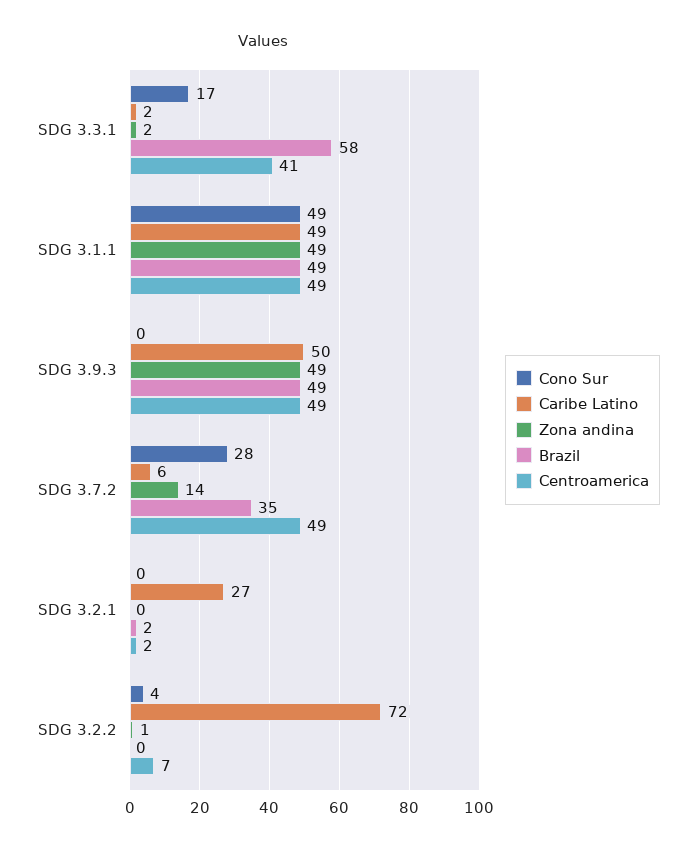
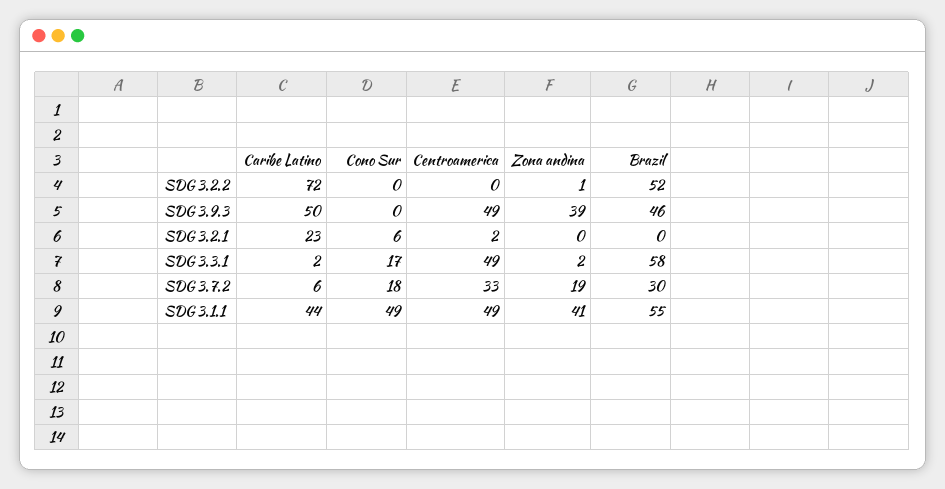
Centroamerica, SDG 3.3.1: 41 -> 49
Caribe Latino, SDG 3.1.1: 49 -> 44
Zona andina, SDG 3.1.1: 49 -> 41
Brazil, SDG 3.1.1: 49 -> 55
Zona andina, SDG 3.9.3: 49 -> 39
Brazil, SDG 3.9.3: 49 -> 46
Cono Sur, SDG 3.7.2: 28 -> 18
Zona andina, SDG 3.7.2: 14 -> 19
Brazil, SDG 3.7.2: 35 -> 30
Centroamerica, SDG 3.7.2: 49 -> 33
Cono Sur, SDG 3.2.1: 0 -> 6
Caribe Latino, SDG 3.2.1: 27 -> 23
Brazil, SDG 3.2.1: 2 -> 0
Cono Sur, SDG 3.2.2: 4 -> 0
Brazil, SDG 3.2.2: 0 -> 52
Centroamerica, SDG 3.2.2: 7 -> 0

